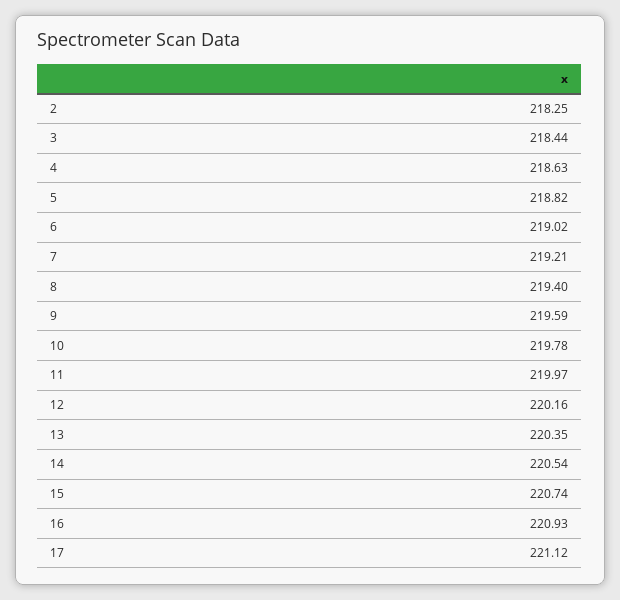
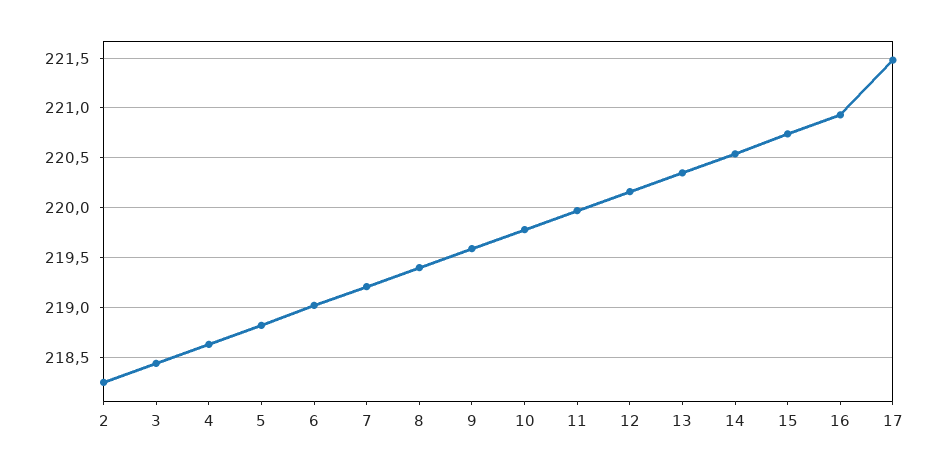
17: 221.12 -> 221.5

